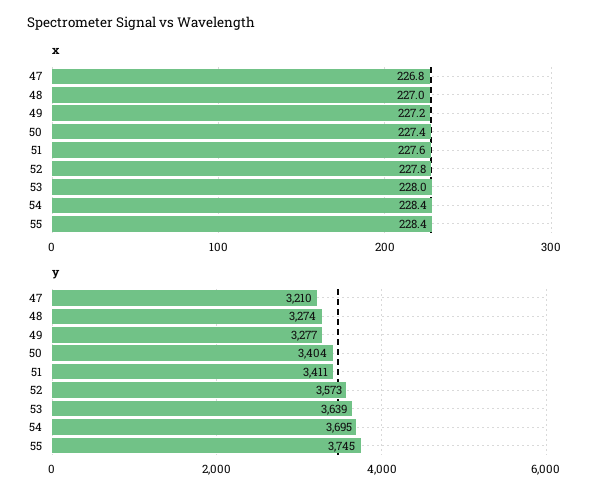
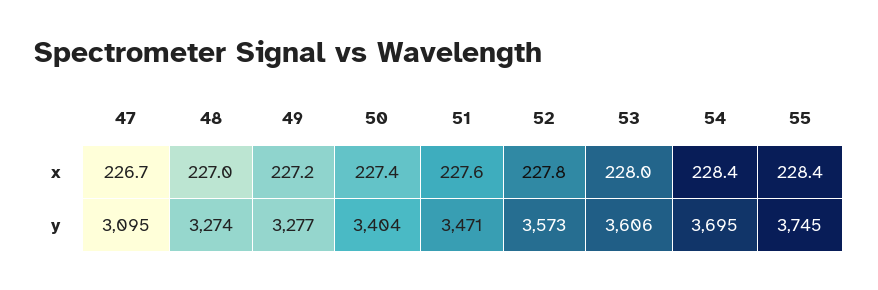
x, 47: 226.8 -> 226.7
y, 47: 3210 -> 3095
y, 51: 3411 -> 3471
y, 53: 3639 -> 3606

